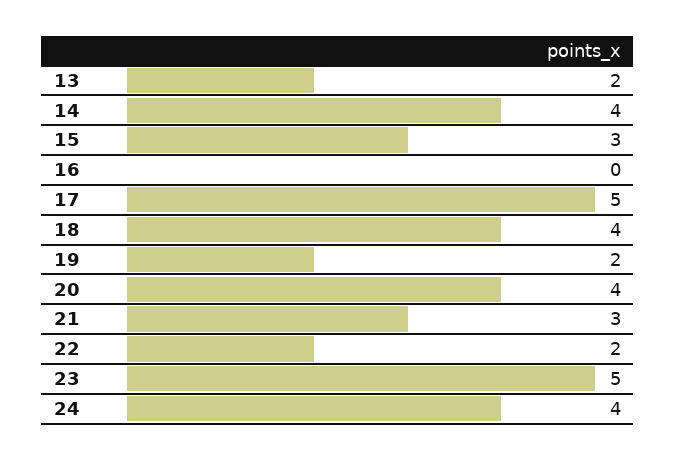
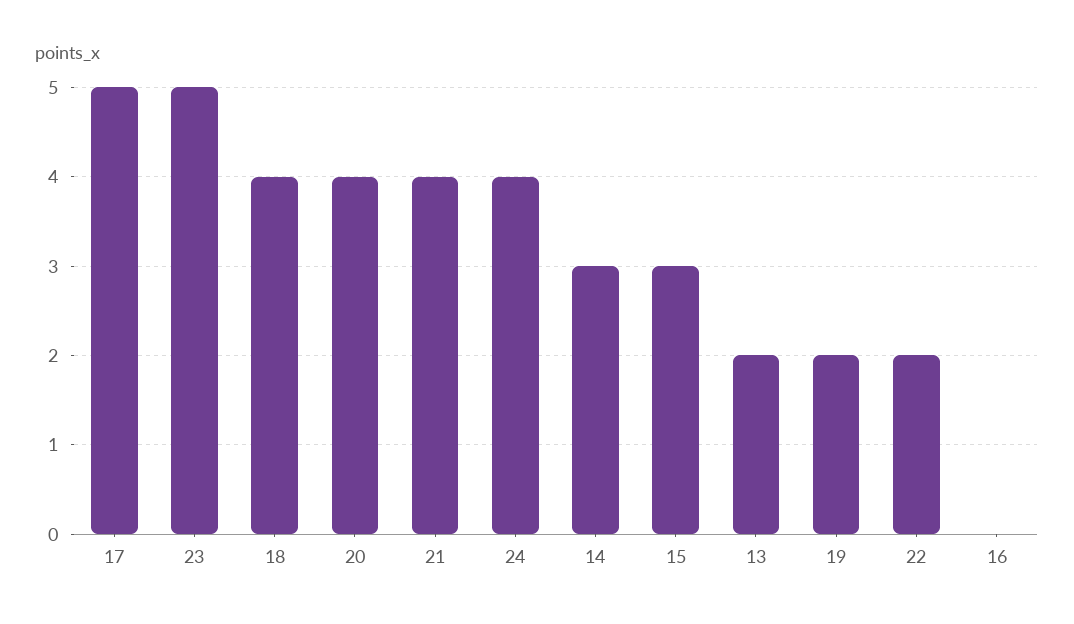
14: 4 -> 3
21: 3 -> 4

